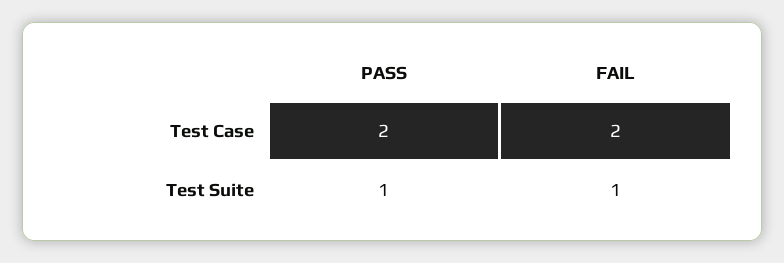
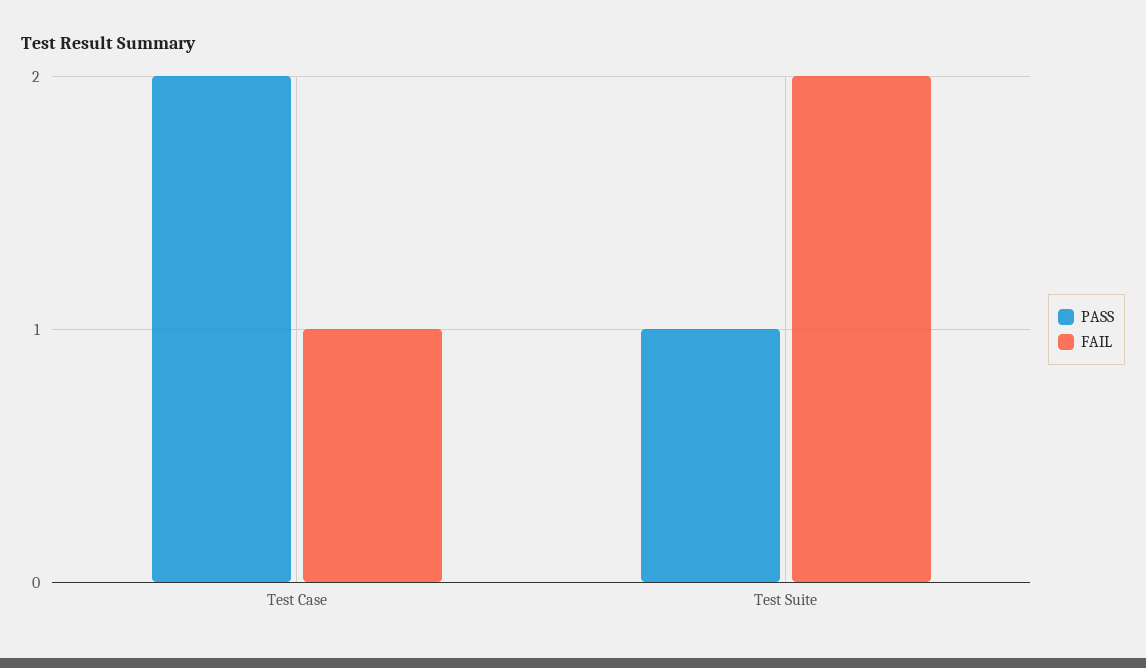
FAIL, Test Case: 2 -> 1
FAIL, Test Suite: 1 -> 2

